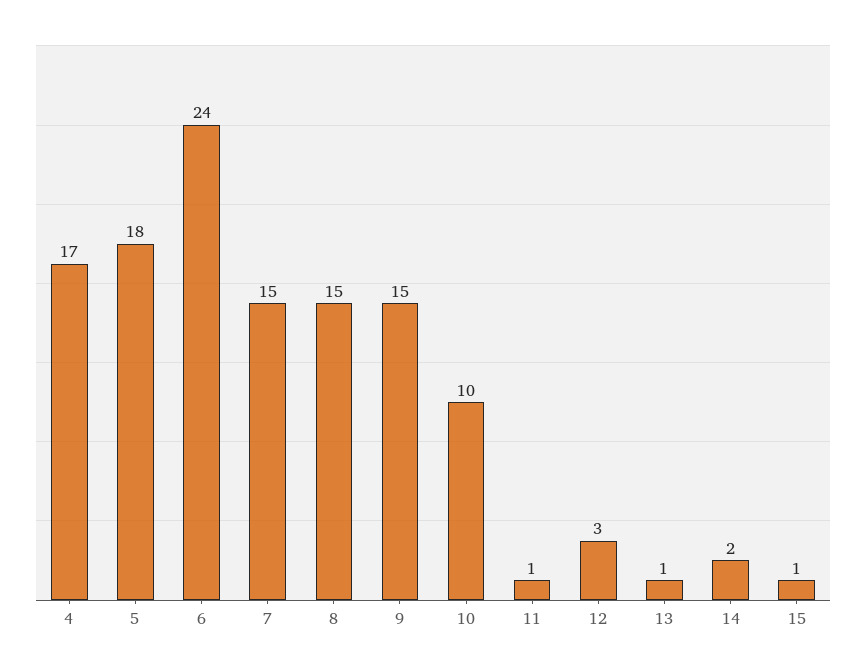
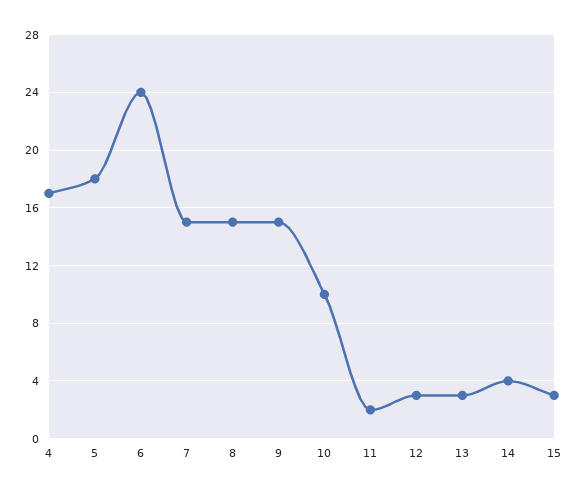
11: 1 -> 2
13: 1 -> 3
14: 2 -> 4
15: 1 -> 3

